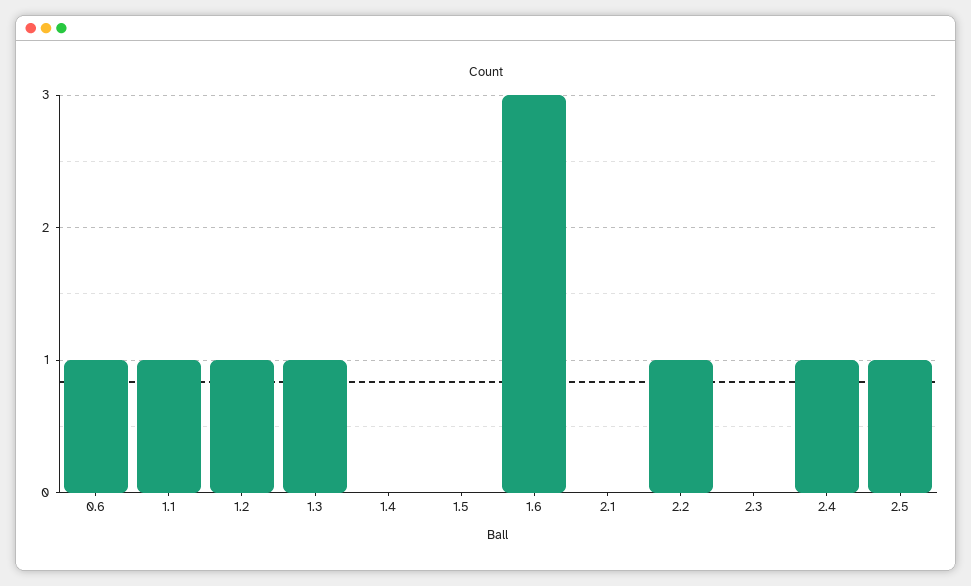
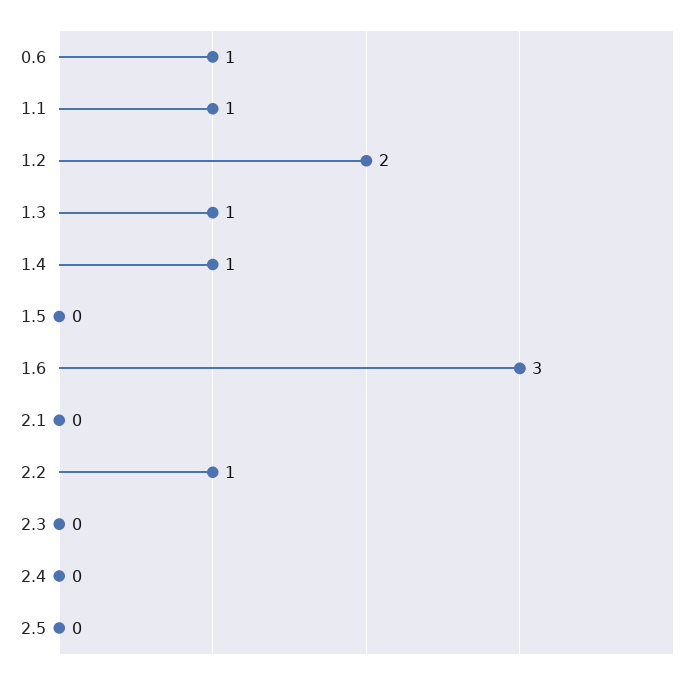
1.2: 1 -> 2
1.4: 0 -> 1
2.4: 1 -> 0
2.5: 1 -> 0

